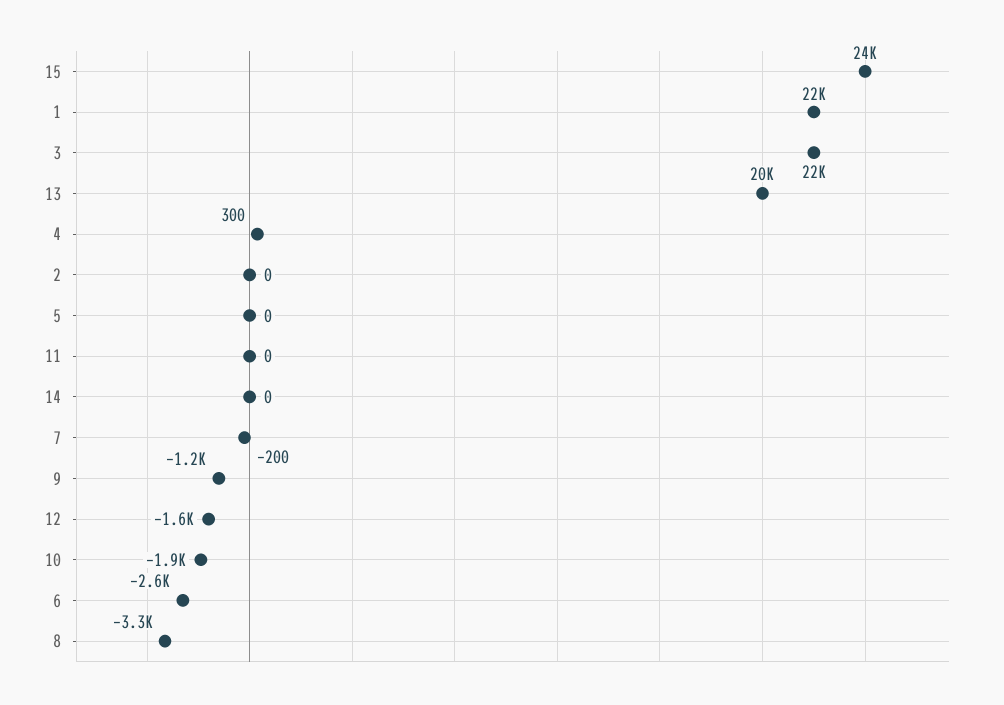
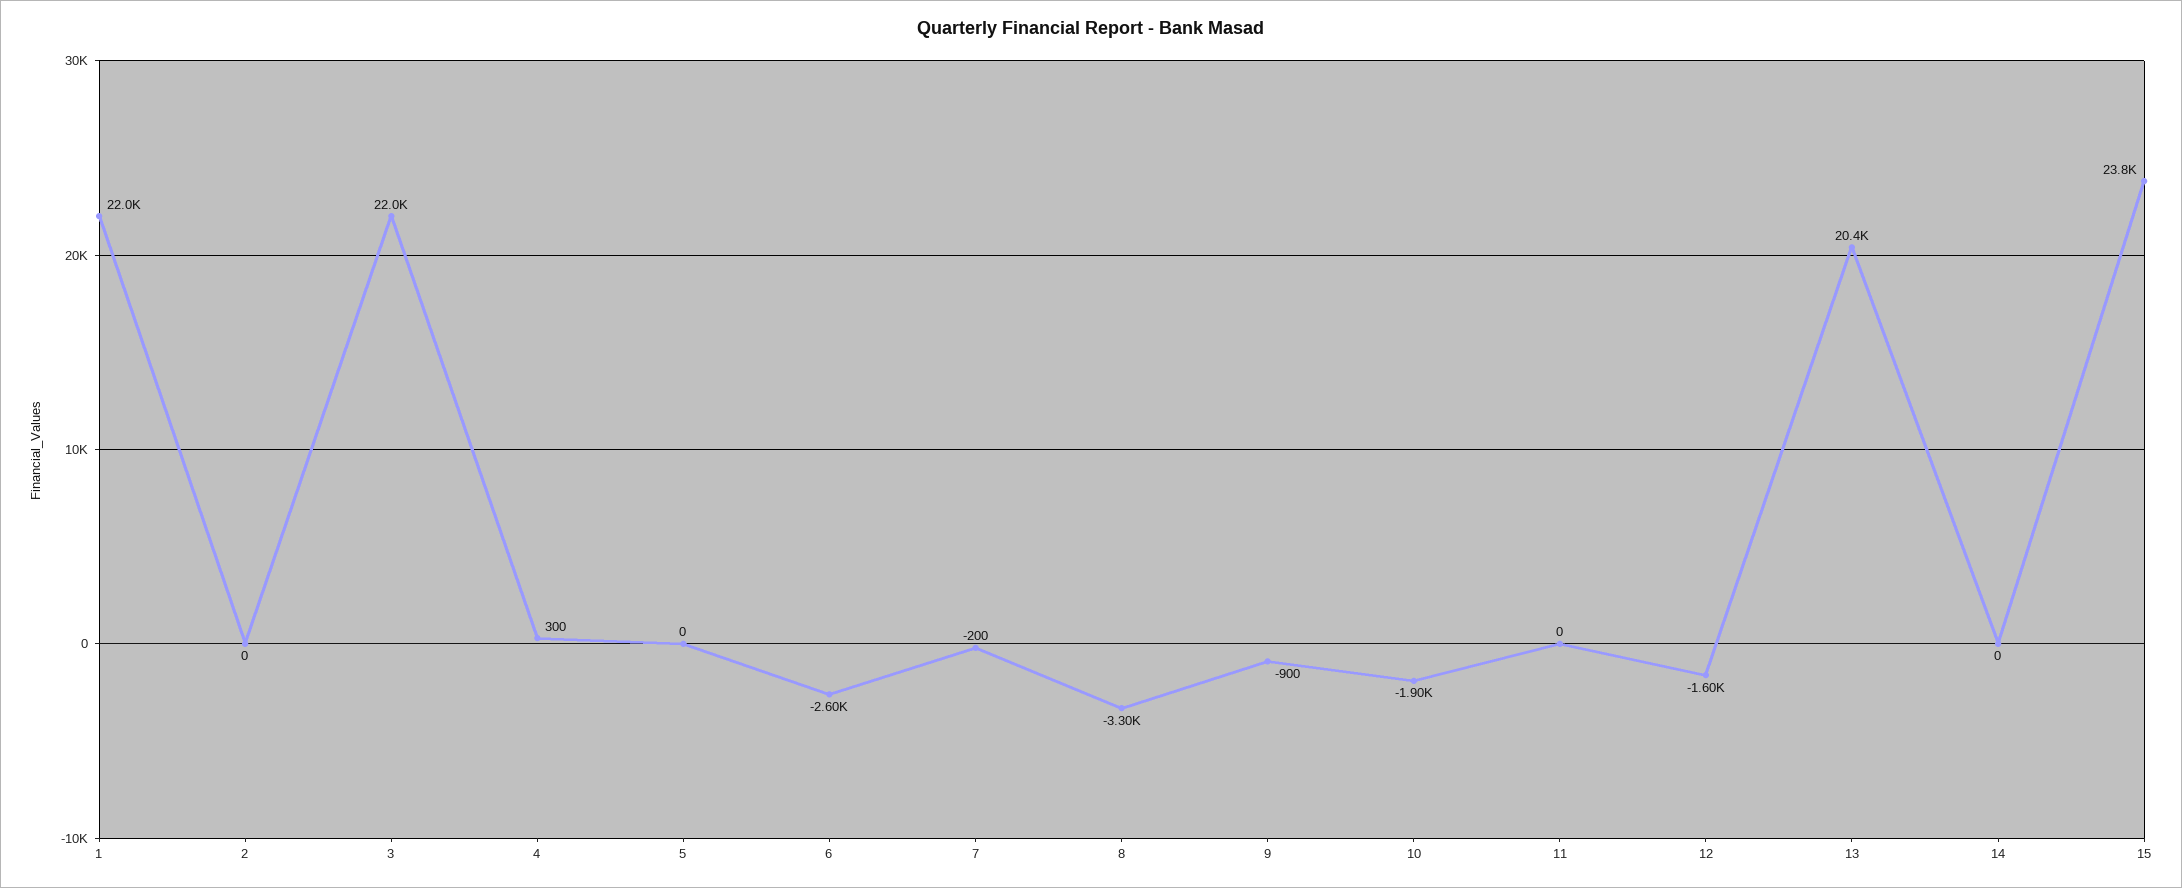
9: -1200 -> -900

